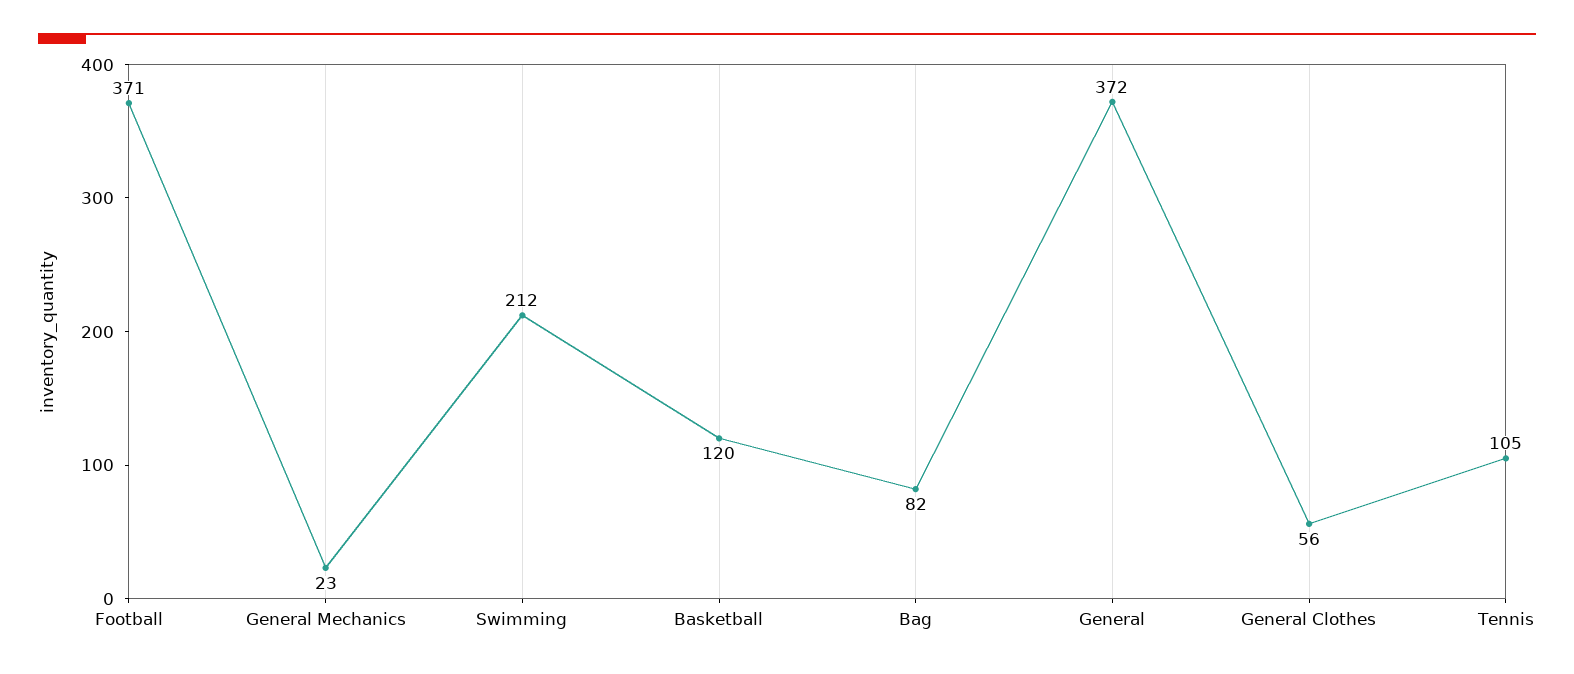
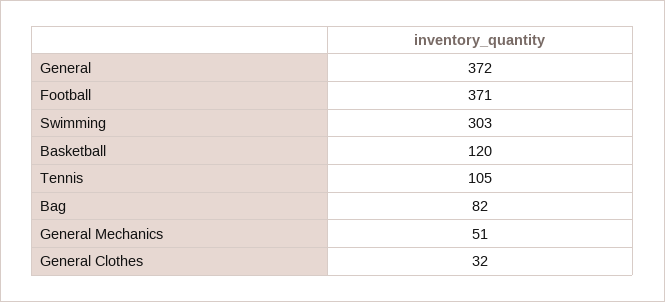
General Mechanics: 23 -> 51
Swimming: 212 -> 303
General Clothes: 56 -> 32

